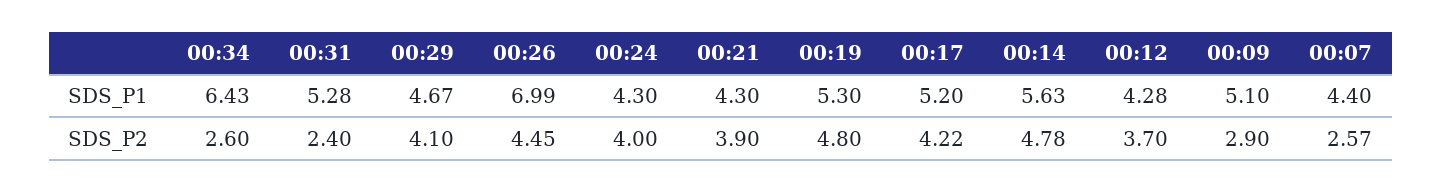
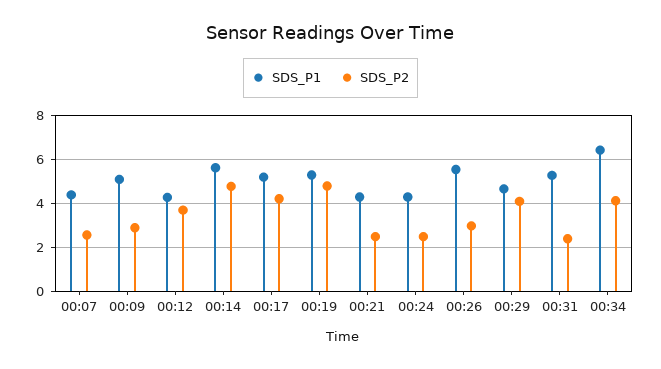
SDS_P1, 00:26: 6.99 -> 5.5
SDS_P2, 00:34: 2.6 -> 4
SDS_P2, 00:26: 4.45 -> 3
SDS_P2, 00:24: 4 -> 2.5
SDS_P2, 00:21: 3.9 -> 2.5

